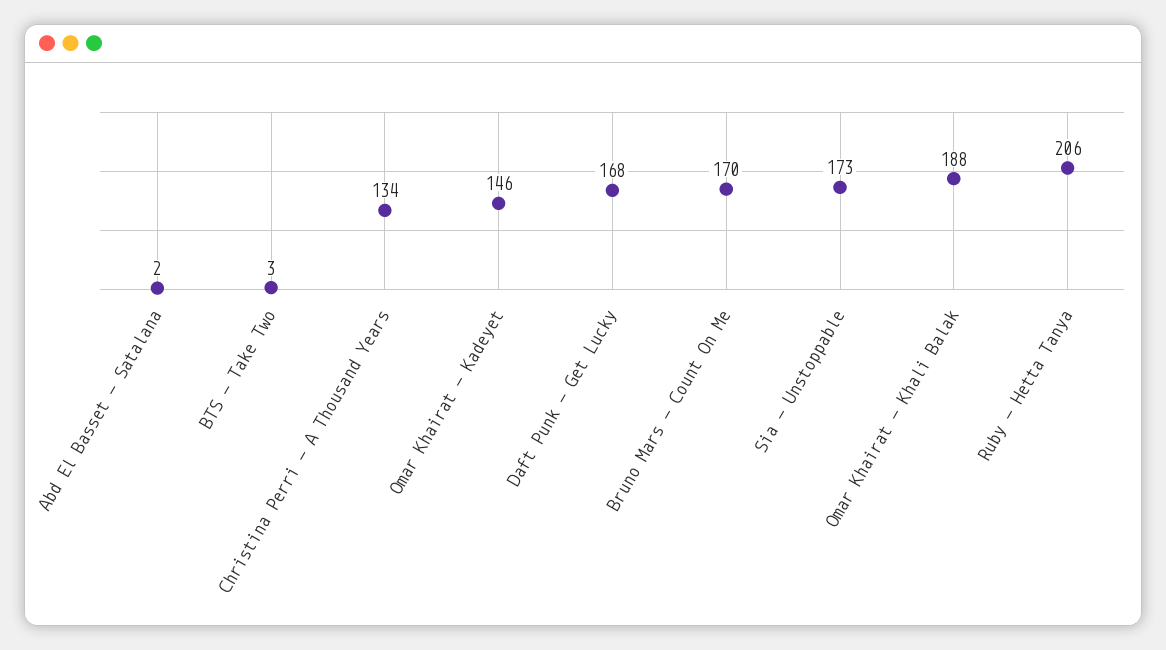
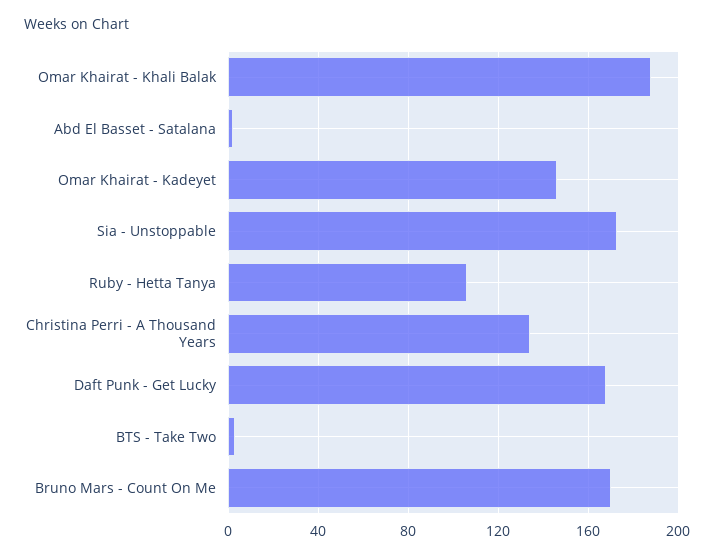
Ruby - Hetta Tanya: 206 -> 105

